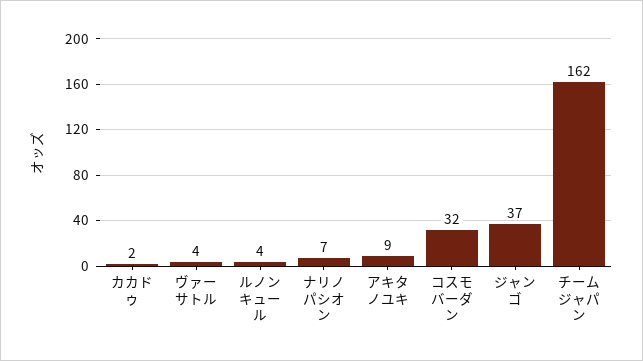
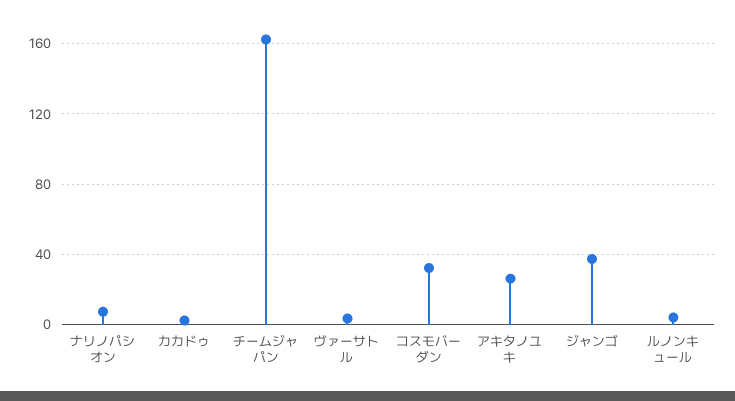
アキタノユキ: 9 -> 25

